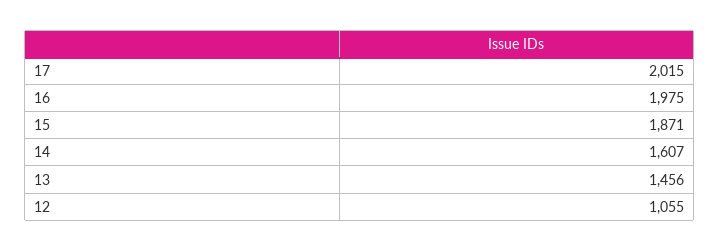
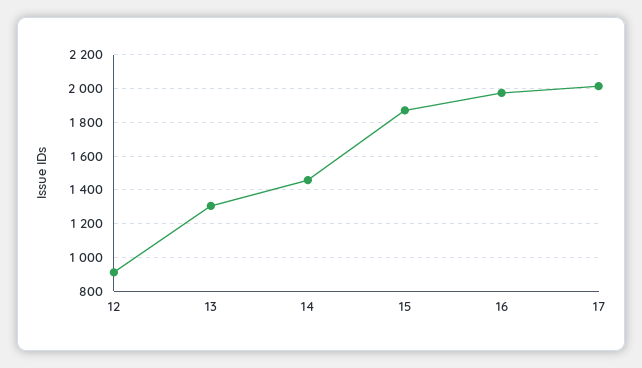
14: 1607 -> 1450
13: 1456 -> 1300
12: 1055 -> 900

